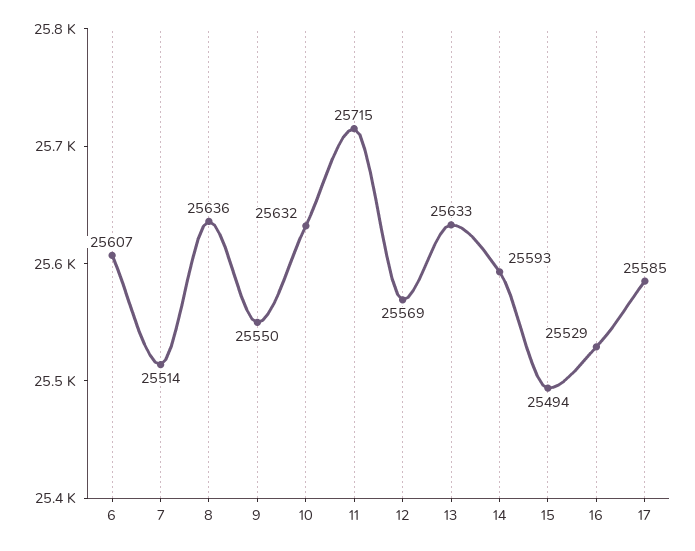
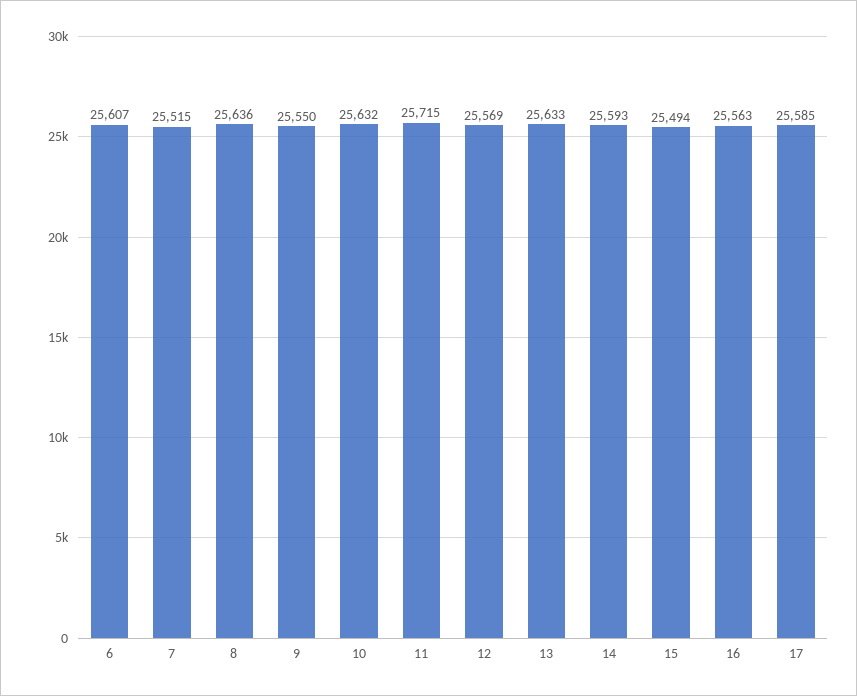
7: 25514 -> 25515
16: 25529 -> 25563

